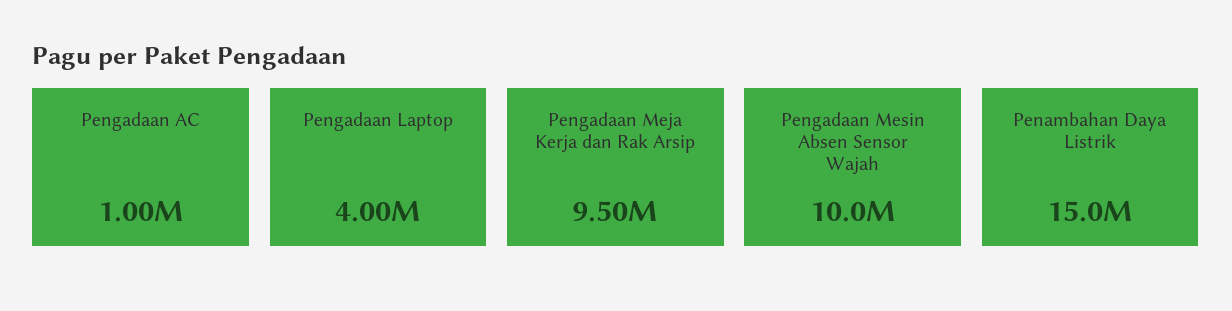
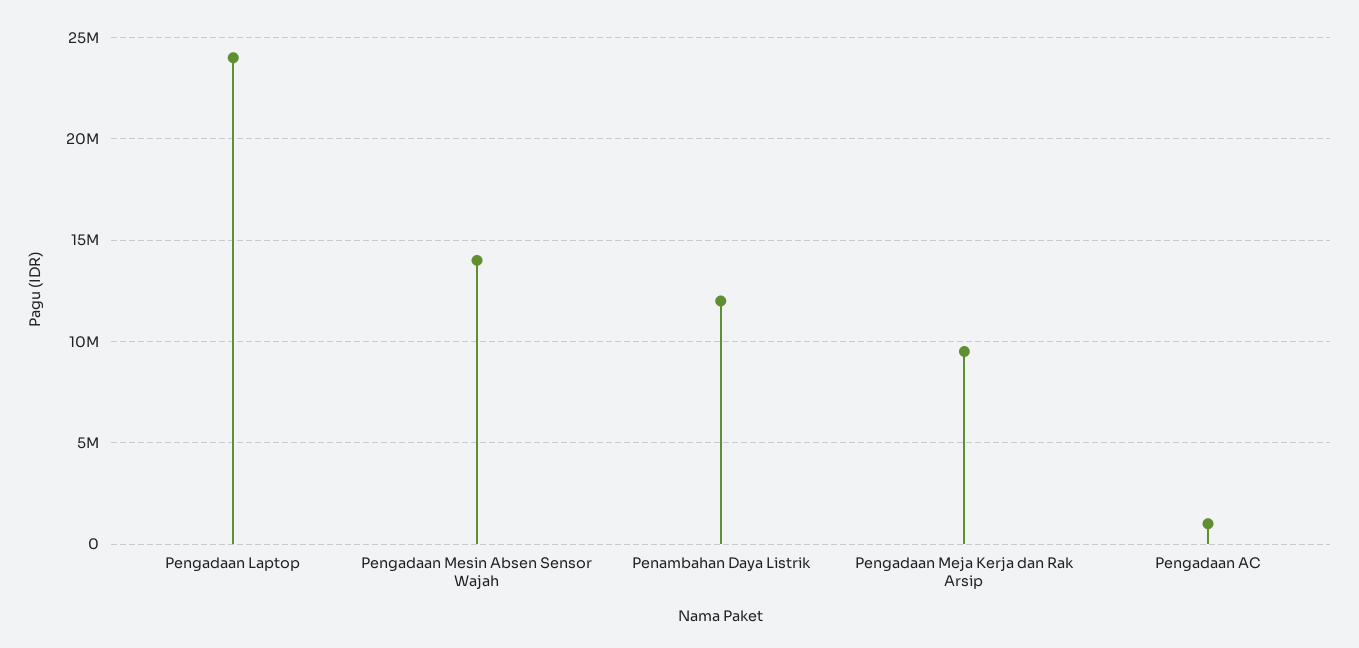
Pengadaan Laptop: 4000000 -> 24000000
Pengadaan Mesin Absen Sensor Wajah: 10000000 -> 14000000
Penambahan Daya Listrik: 15000000 -> 12000000

